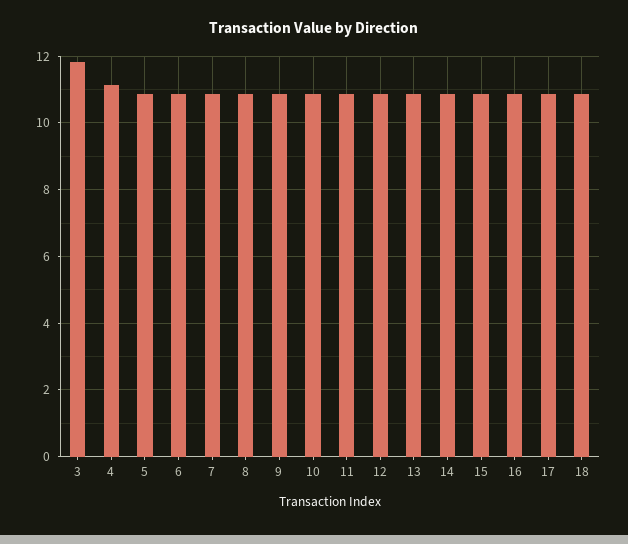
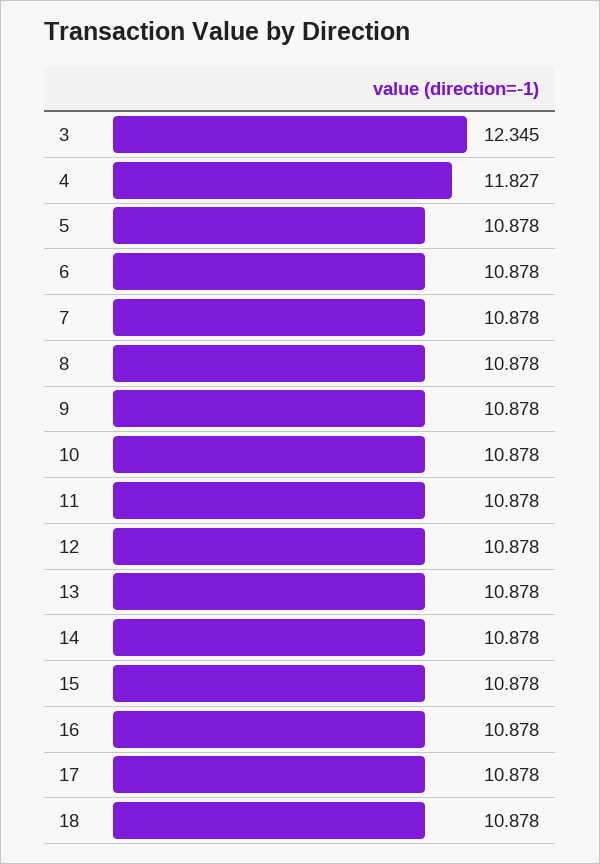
3: 11.8 -> 12.345
4: 11.2 -> 11.827

